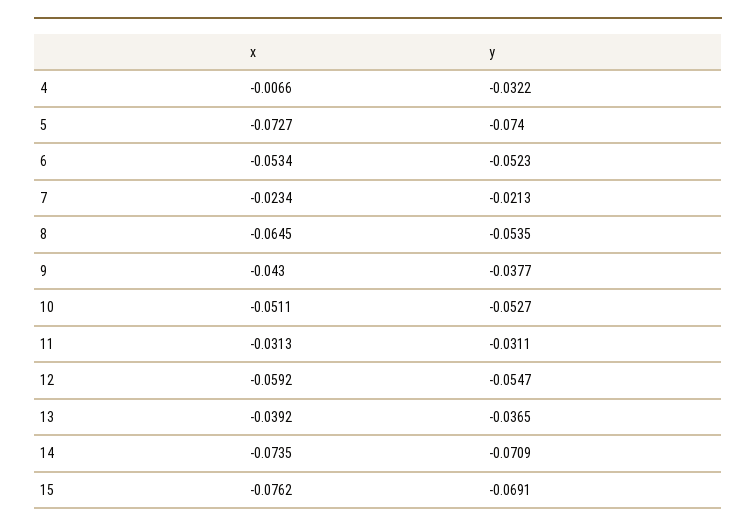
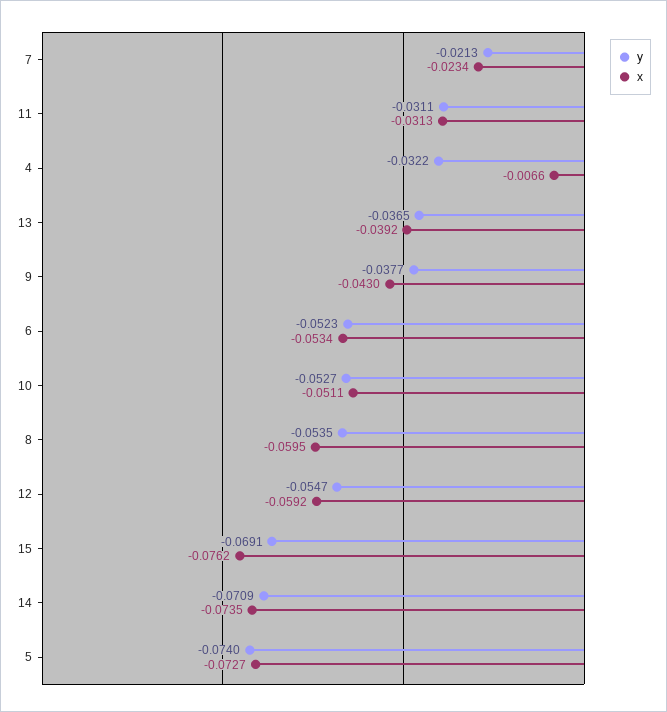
x, 8: -0.0645 -> -0.0595

